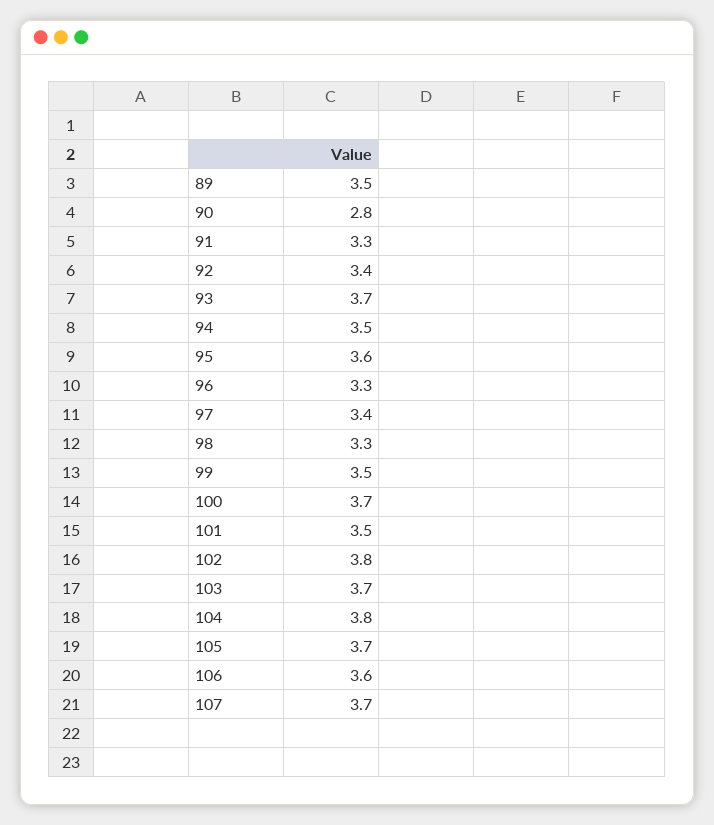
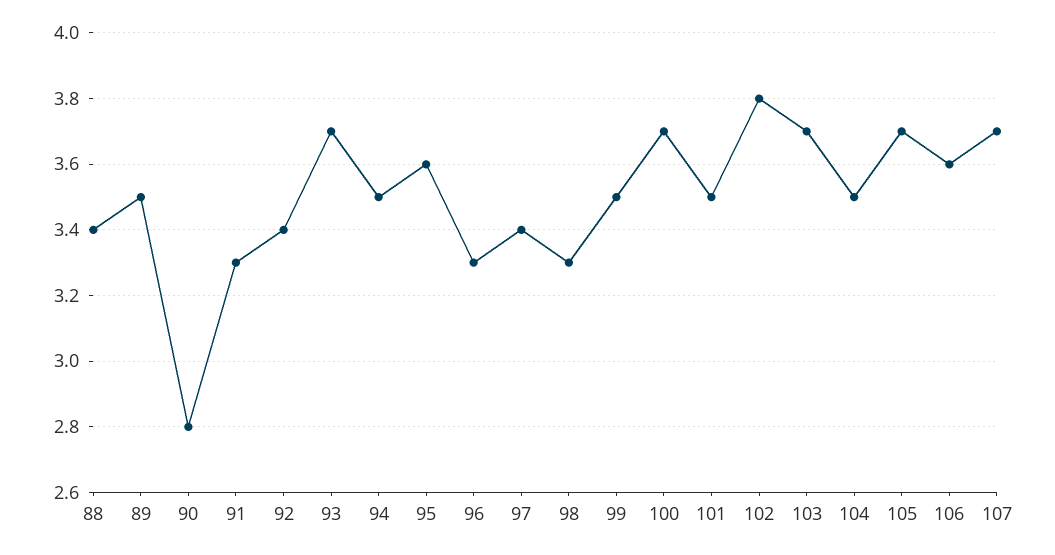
104: 3.8 -> 3.5
88: none -> 3.4

